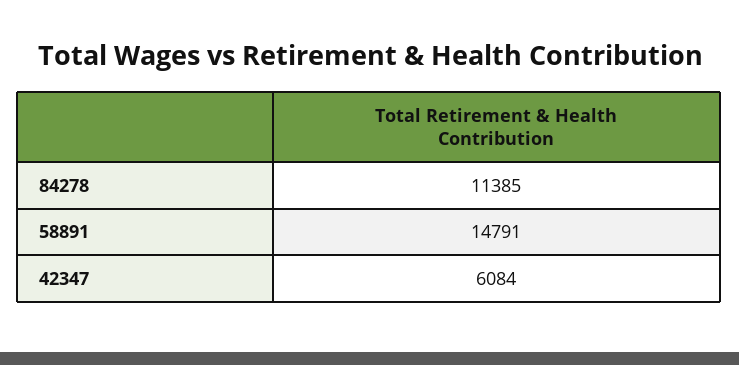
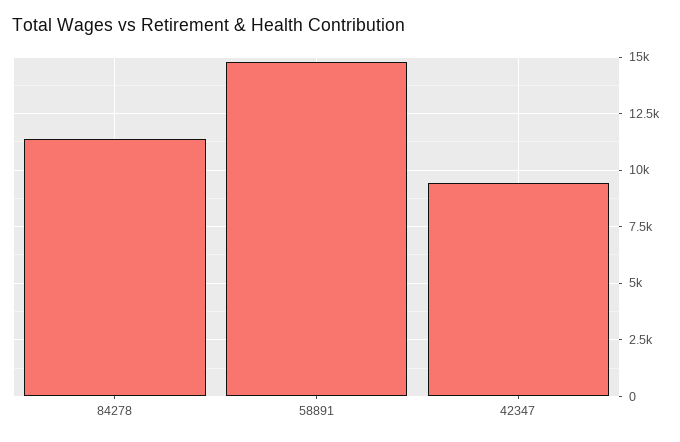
42347: 6084 -> 9500

